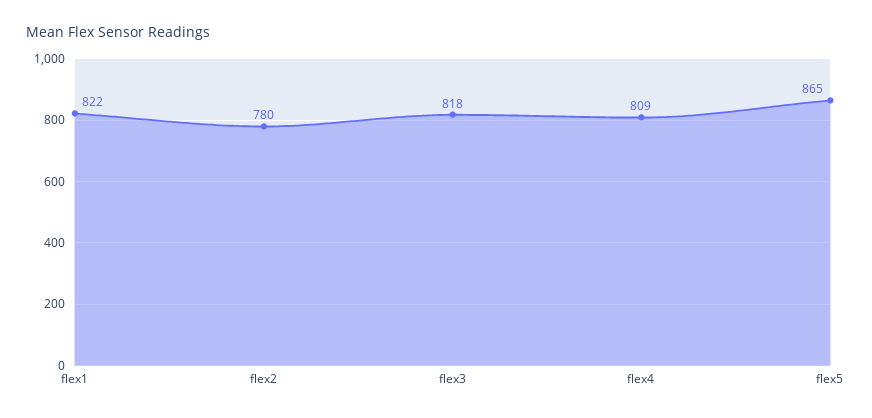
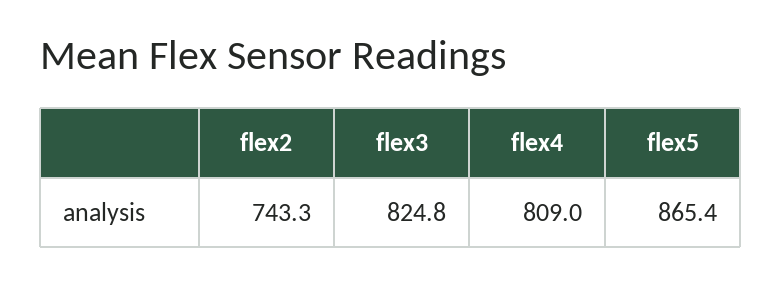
flex1: 822 -> none
flex2: 780 -> 743.3
flex3: 818 -> 824.8

